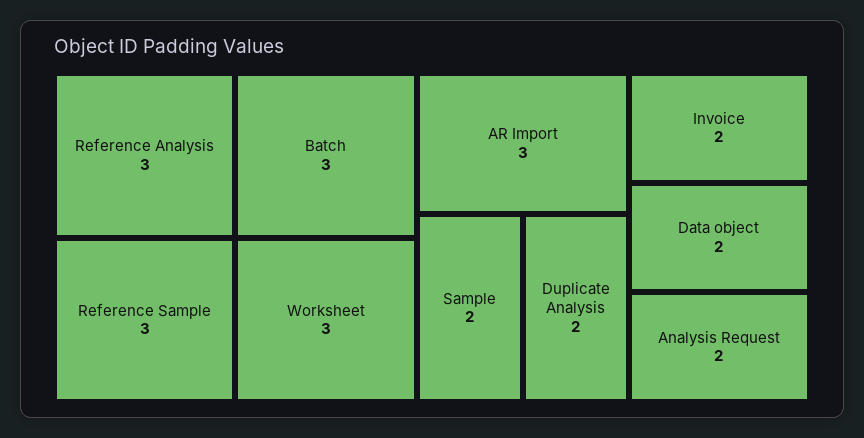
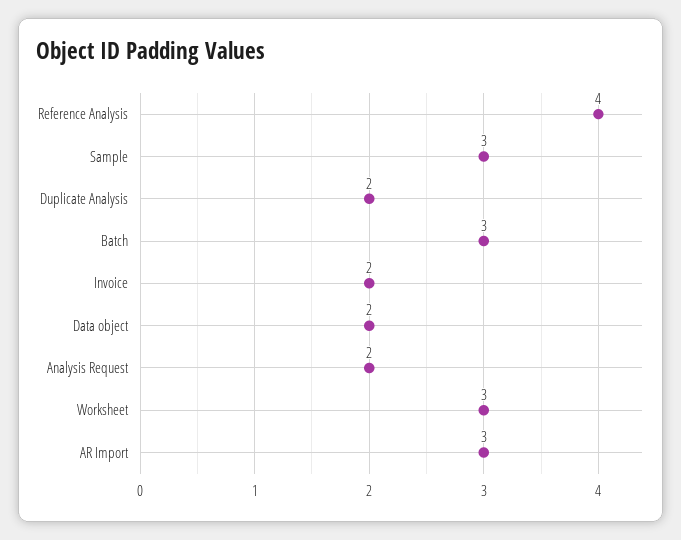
Reference Analysis: 3 -> 4
Reference Sample: 3 -> none
Sample: 2 -> 3

